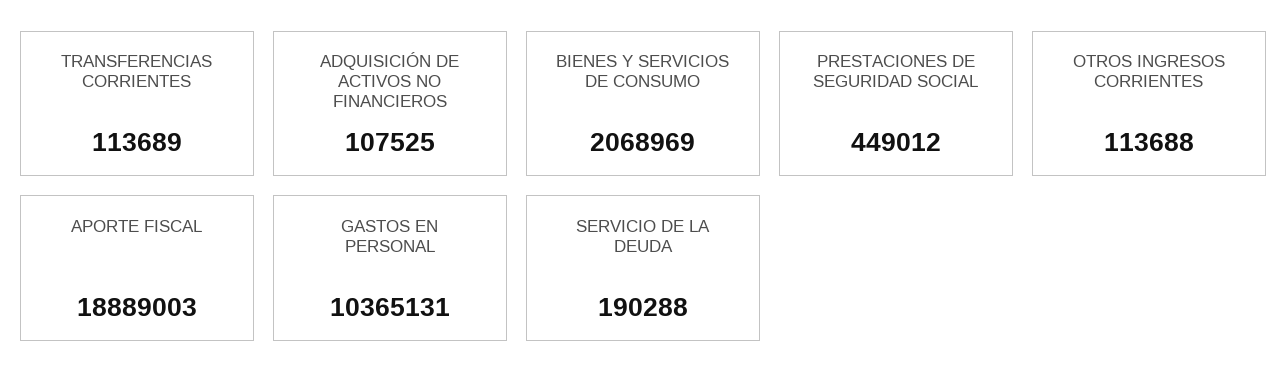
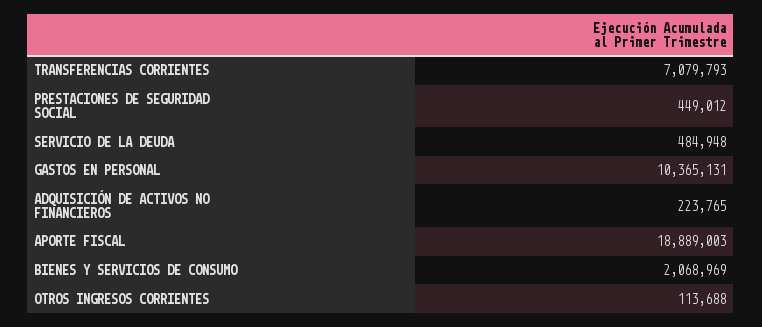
TRANSFERENCIAS CORRIENTES: 113689 -> 7079793
ADQUISICIÓN DE ACTIVOS NO FINANCIEROS: 107525 -> 223765
SERVICIO DE LA DEUDA: 190288 -> 484948

